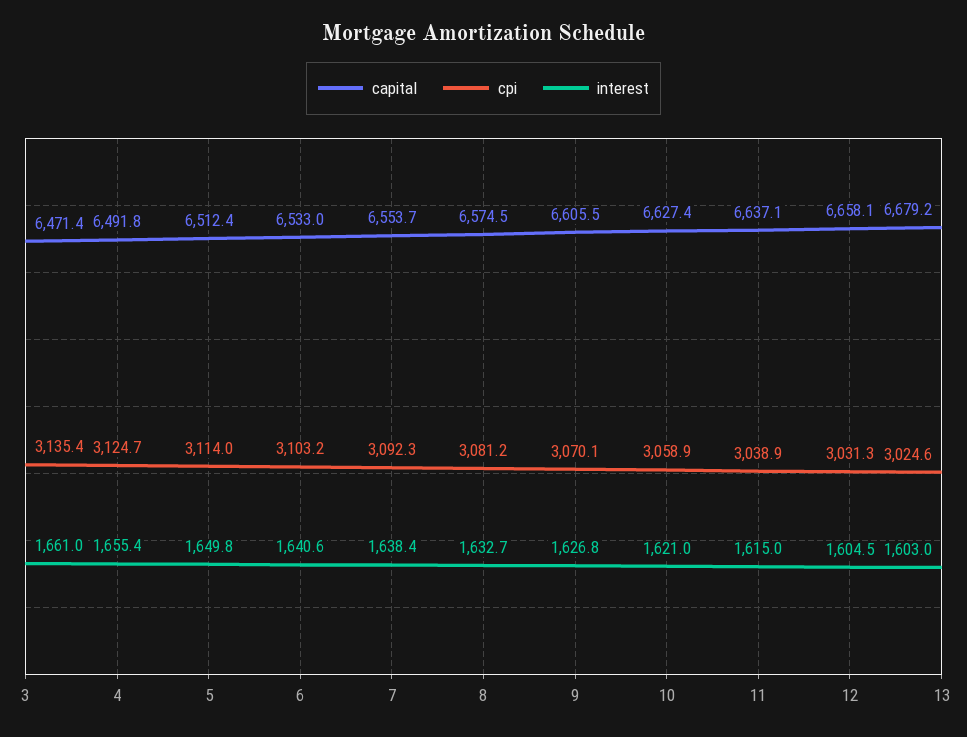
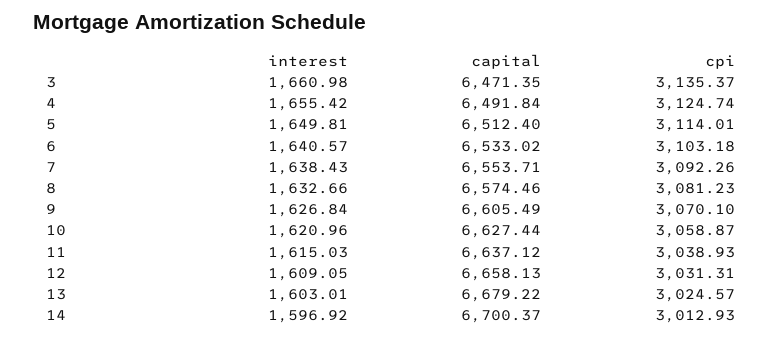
interest, 12: 1604.5 -> 1609.05
interest, 14: none -> 1596.92
capital, 14: none -> 6700.37
cpi, 14: none -> 3012.93

